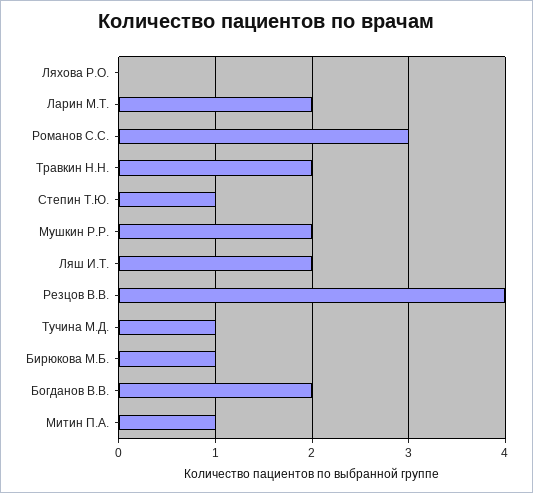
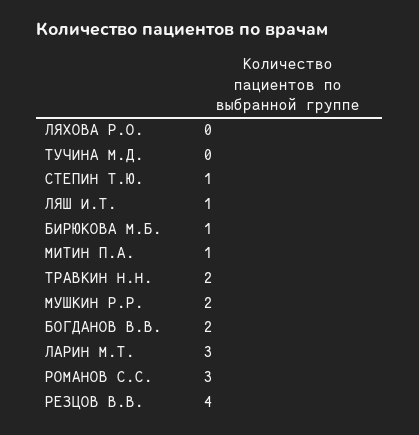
Ларин М.Т.: 2 -> 3
Ляш И.Т.: 2 -> 1
Тучина М.Д.: 1 -> 0

